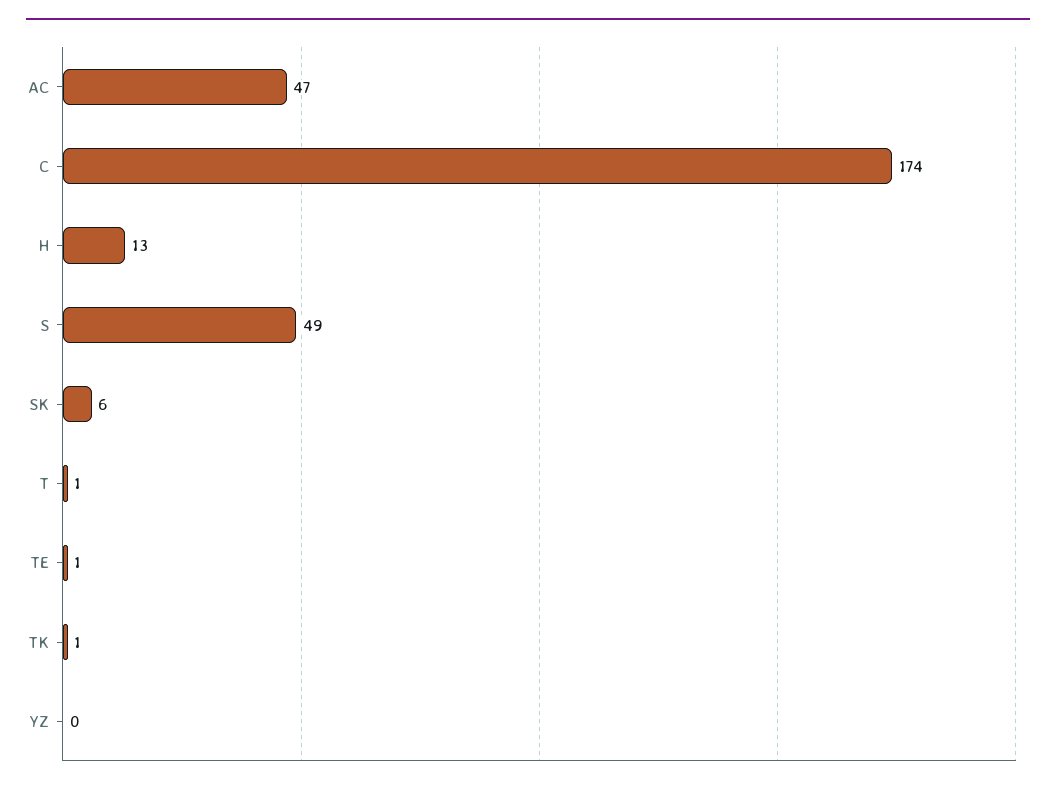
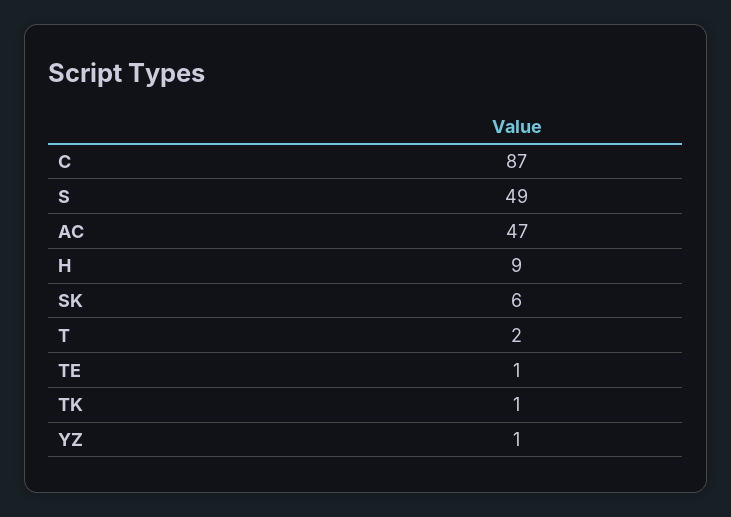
C: 174 -> 87
H: 13 -> 9
T: 1 -> 2
YZ: 0 -> 1

